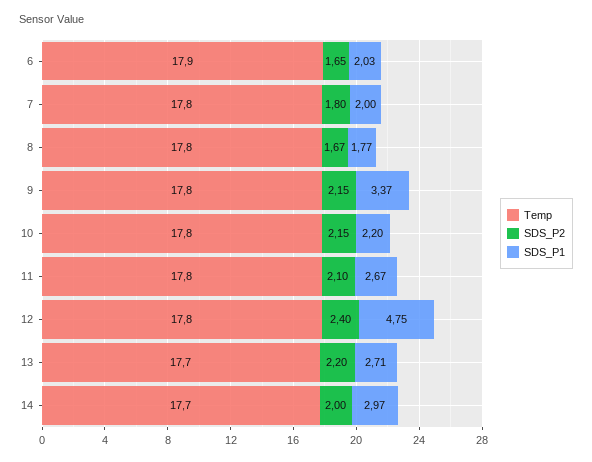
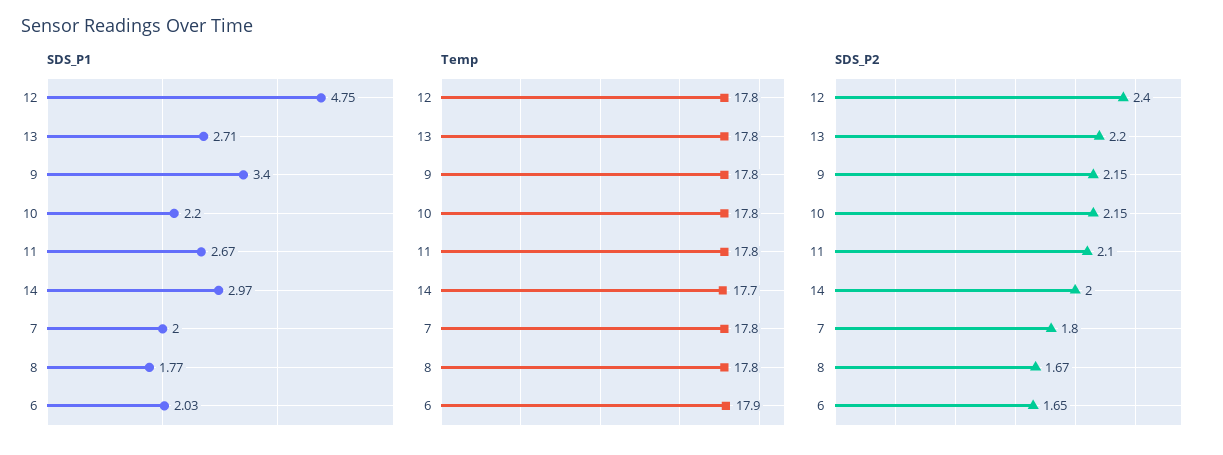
SDS_P1, 9: 3.37 -> 3.4
Temp, 13: 17.7 -> 17.8

